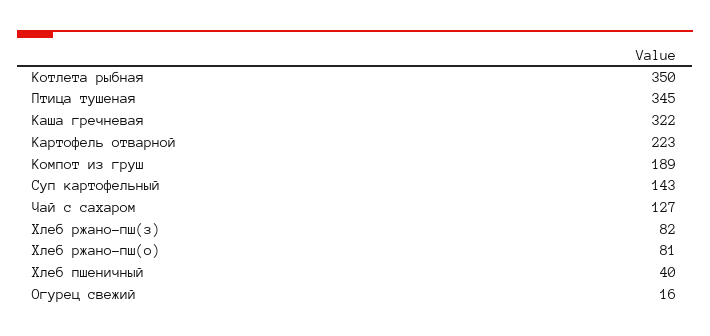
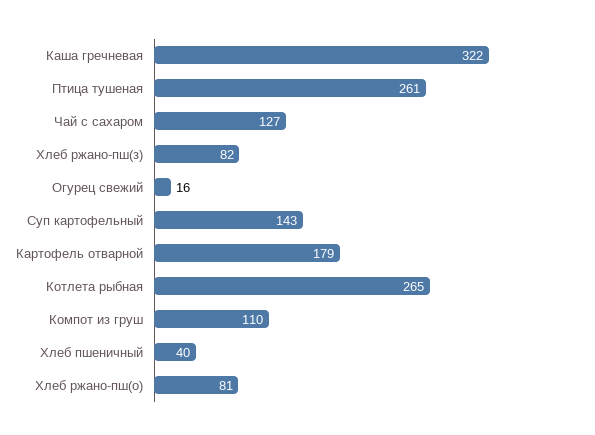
Котлета рыбная: 350 -> 265
Птица тушеная: 345 -> 261
Картофель отварной: 223 -> 179
Компот из груш: 189 -> 110

